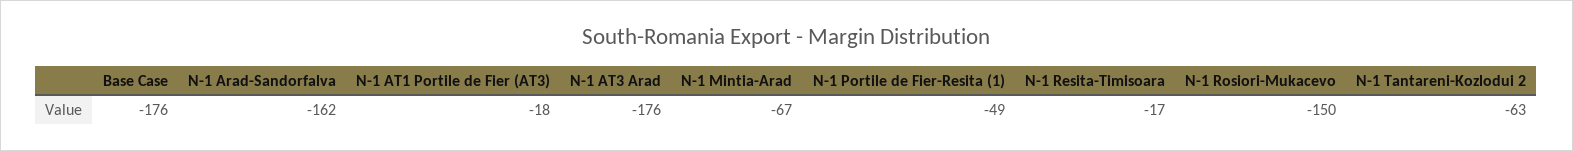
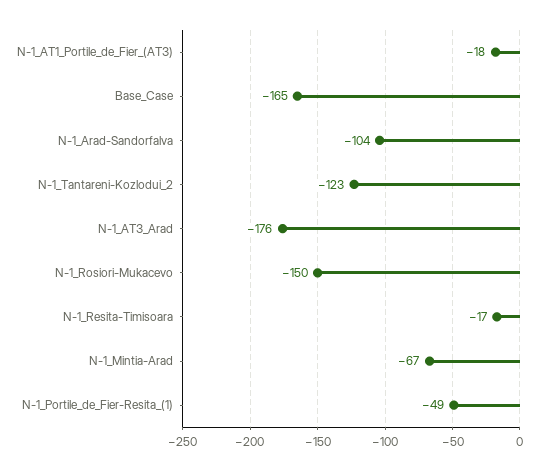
Base Case: -176 -> -165
N-1 Arad-Sandorfalva: -162 -> -104
N-1 Tantareni-Kozlodui 2: -63 -> -123

